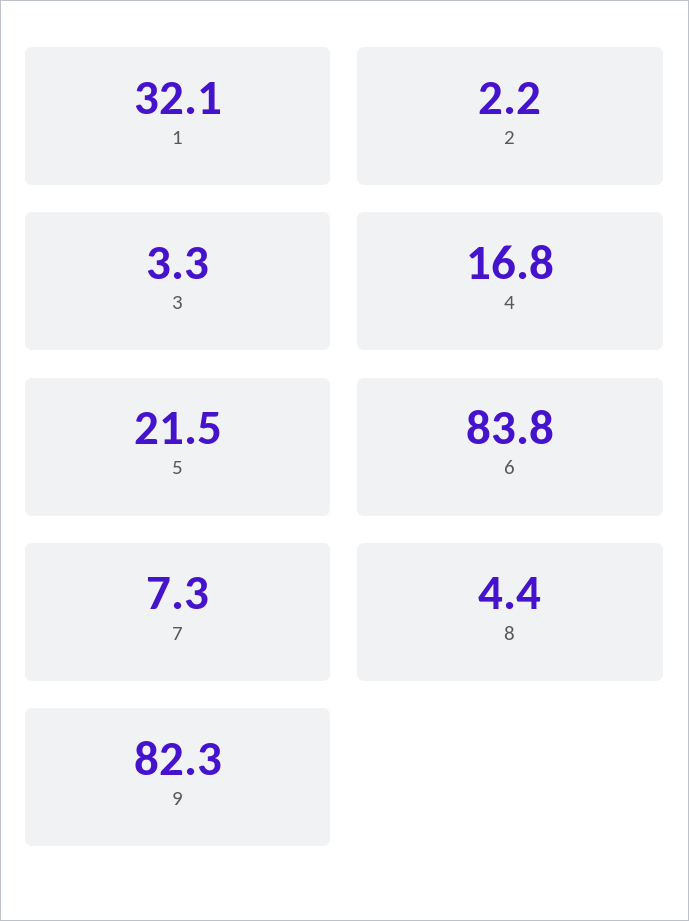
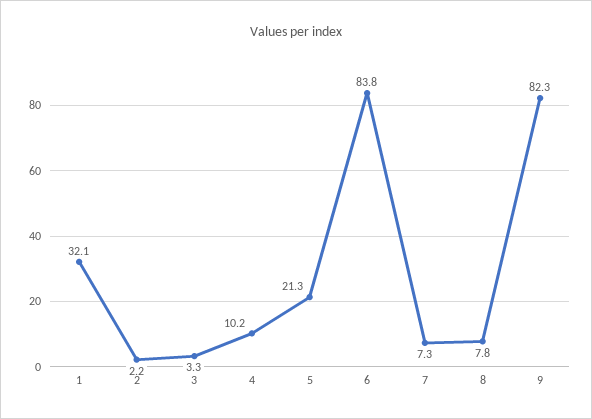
4: 16.8 -> 10.2
5: 21.5 -> 21.3
8: 4.4 -> 7.8

